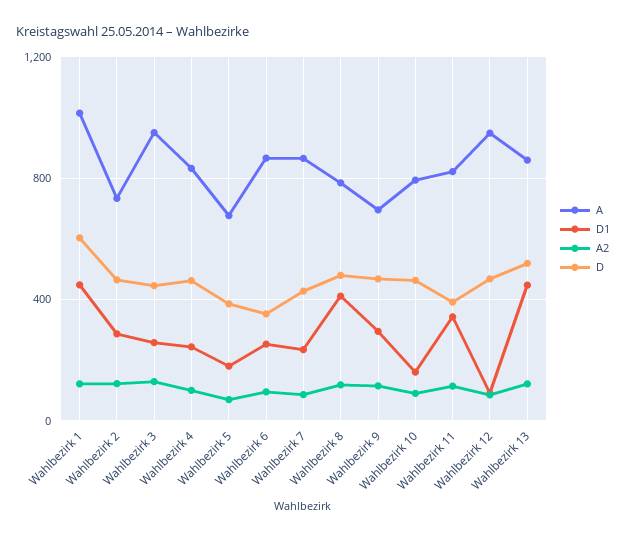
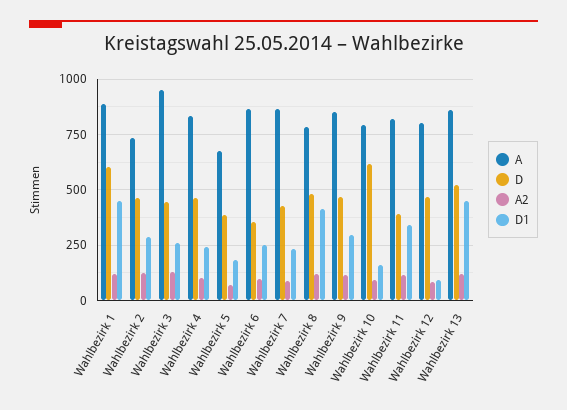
A, Wahlbezirk 1: 1000 -> 900
A, Wahlbezirk 9: 700 -> 850
D, Wahlbezirk 10: 450 -> 600
A, Wahlbezirk 12: 950 -> 800

